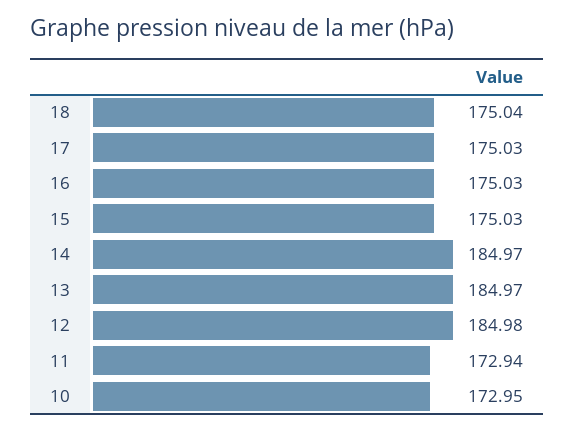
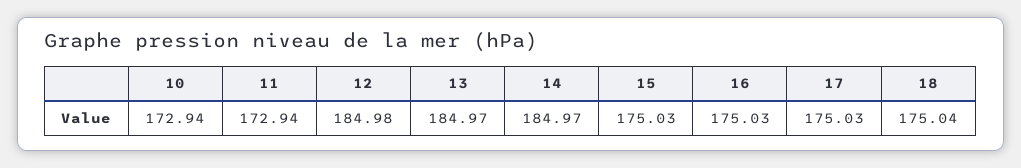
10: 172.95 -> 172.94

